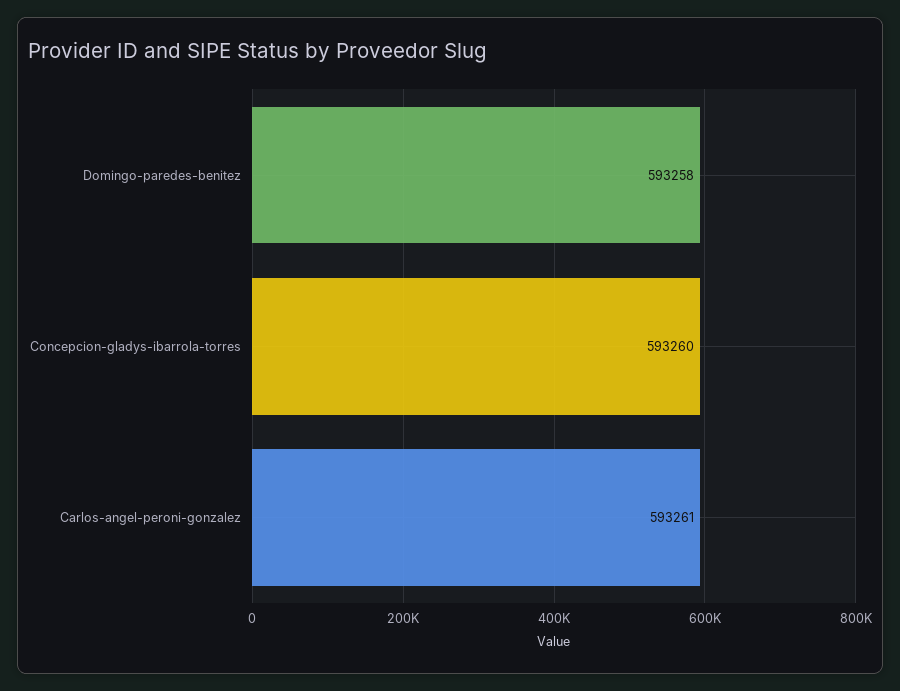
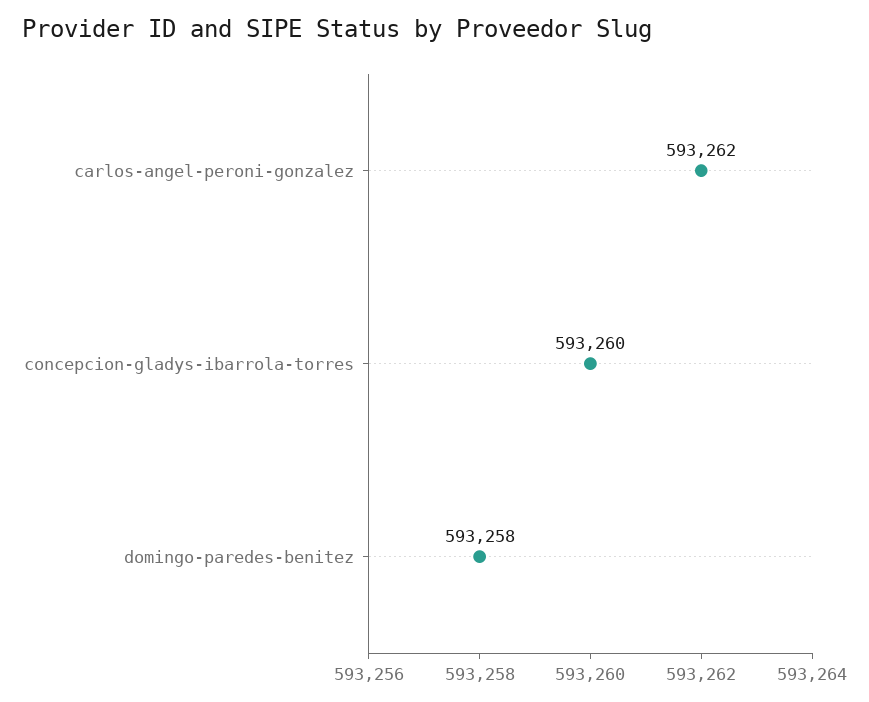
Carlos-angel-peroni-gonzalez: 593261 -> 593262

